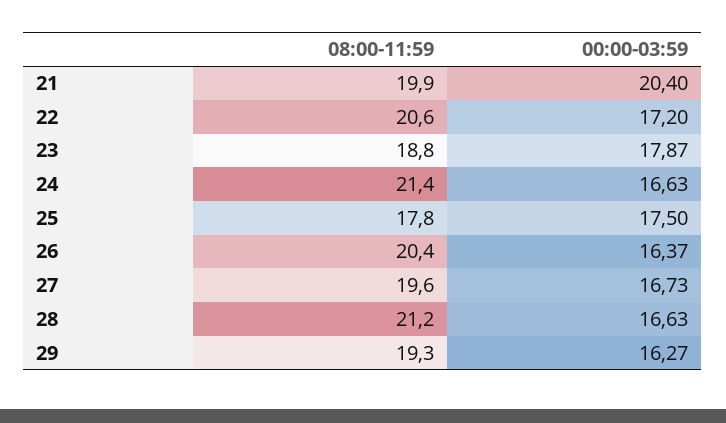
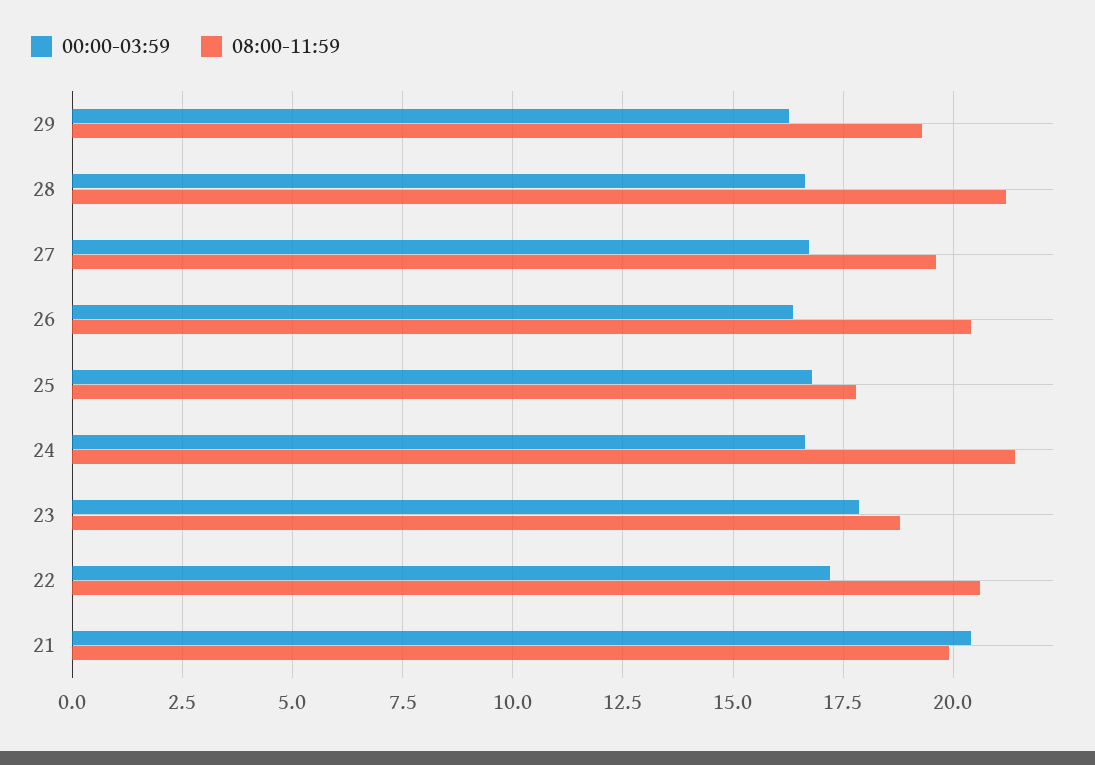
00:00-03:59, 25: 17.5 -> 16.75

